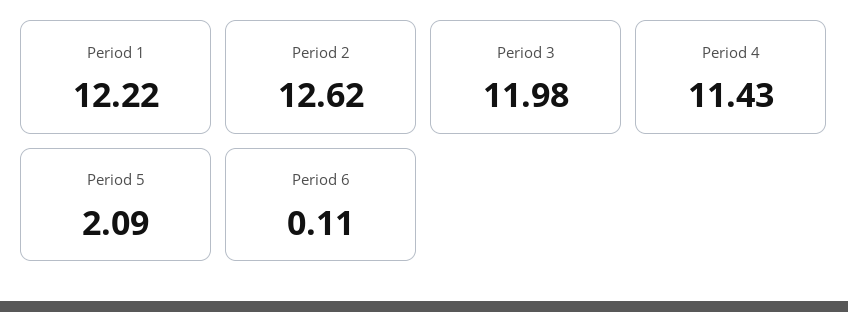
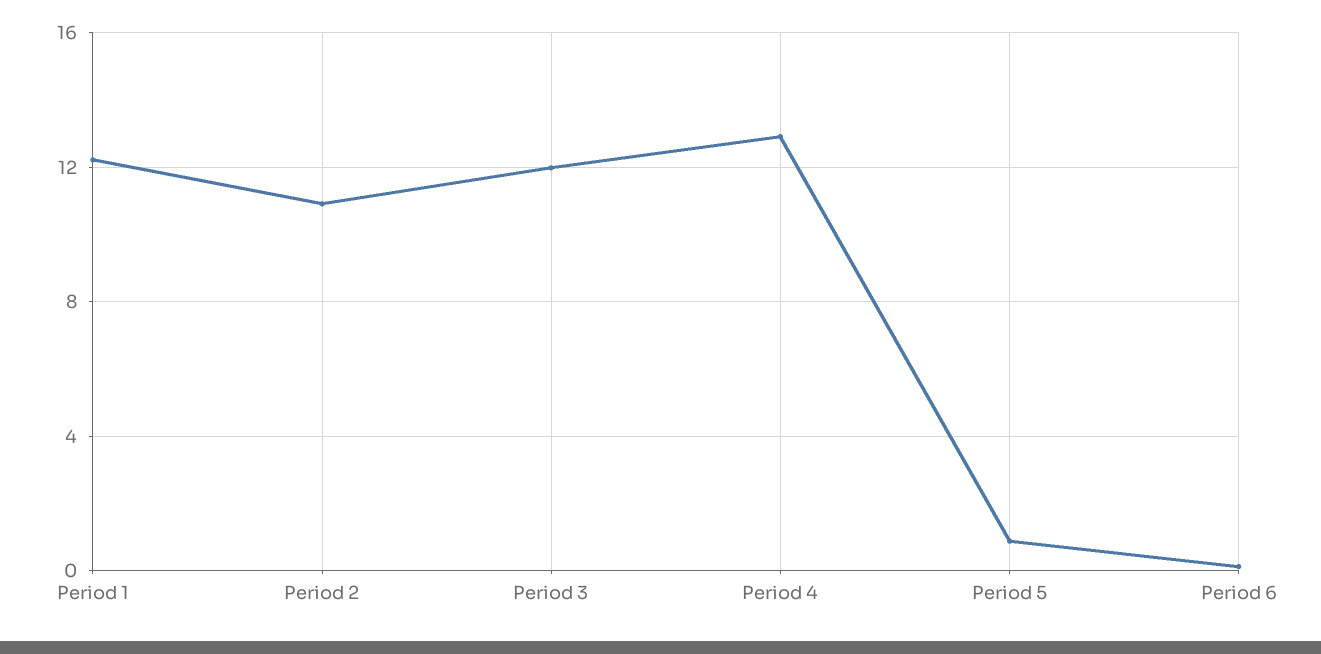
Period 2: 12.62 -> 11
Period 4: 11.43 -> 13
Period 5: 2.09 -> 1

